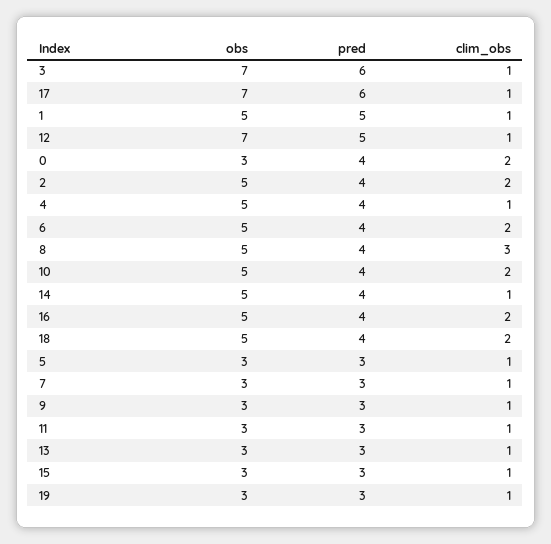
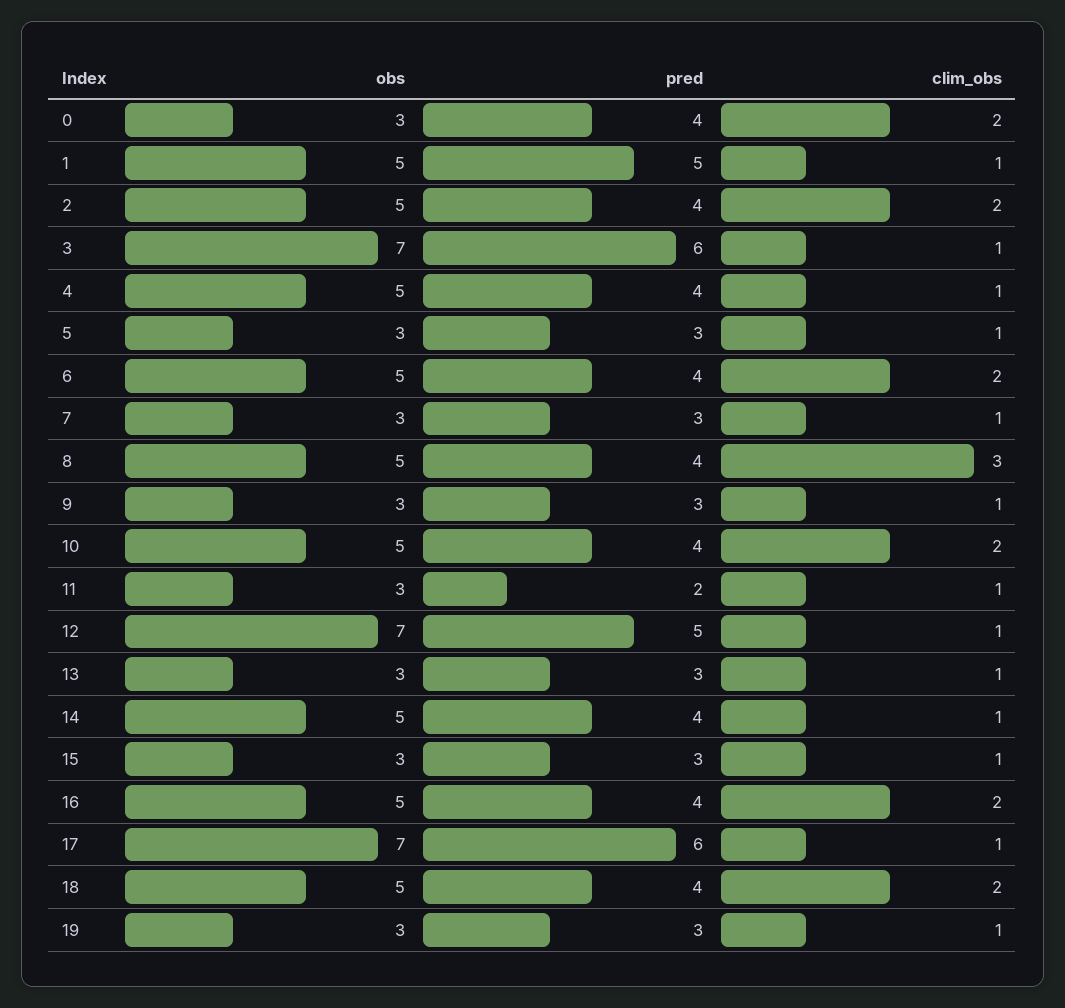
pred, 11: 3 -> 2

